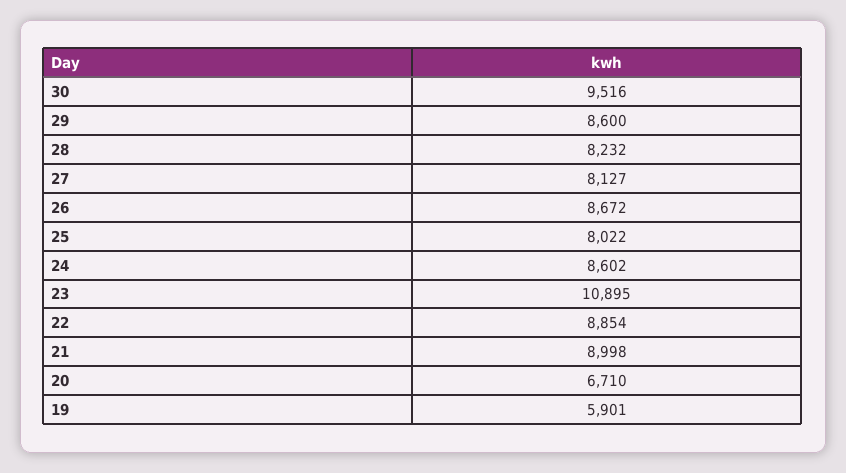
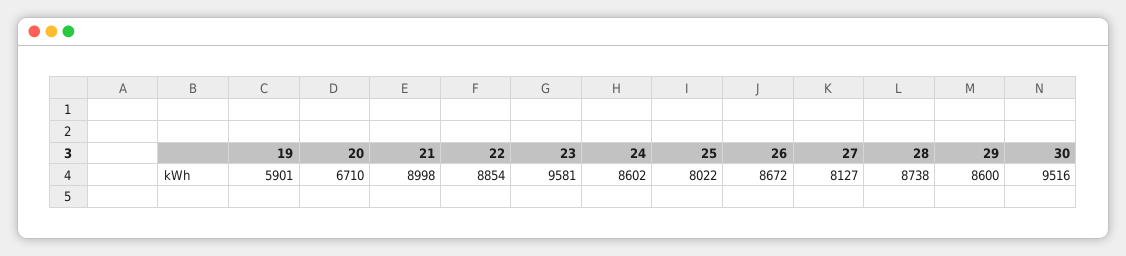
28: 8232 -> 8738
23: 10895 -> 9581

